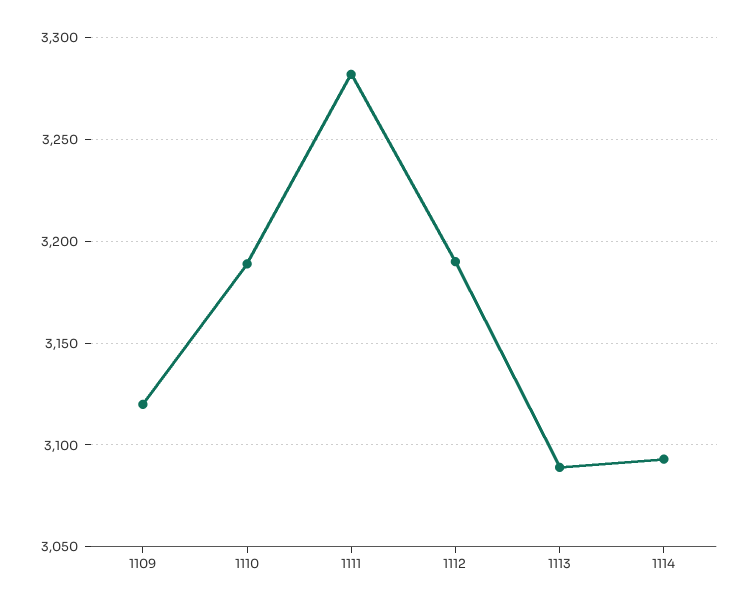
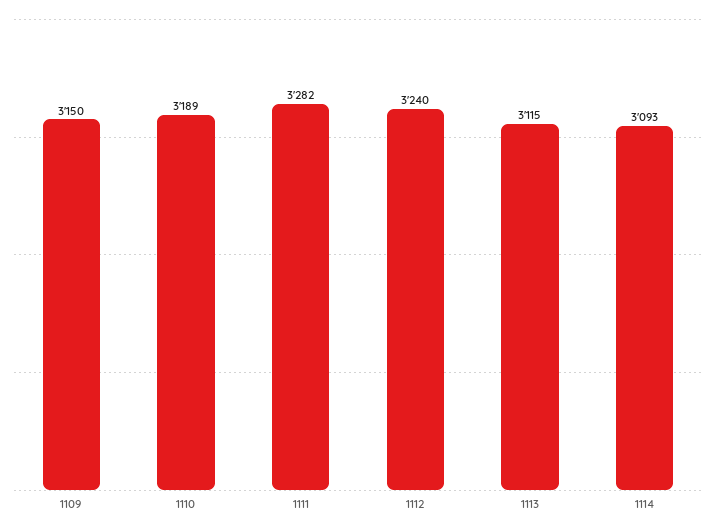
1109: 3120 -> 3150
1112: 3190 -> 3240
1113: 3090 -> 3115

